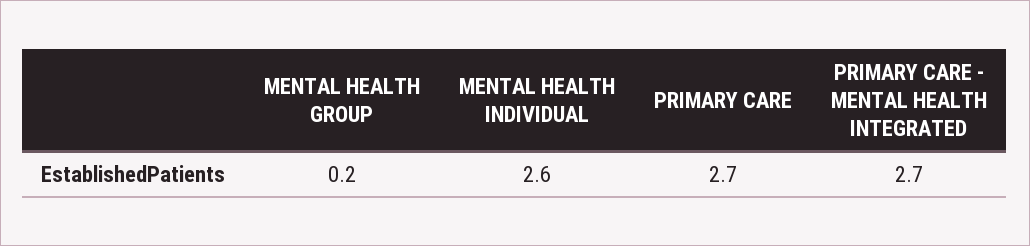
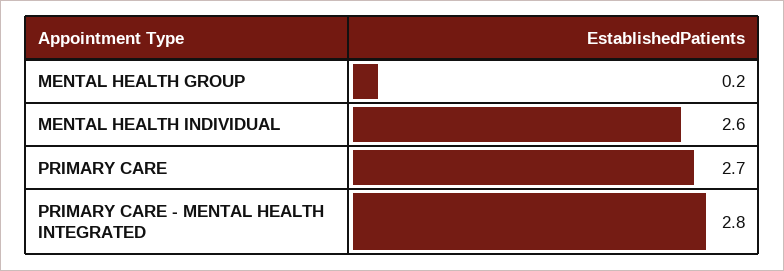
PRIMARY CARE - MENTAL HEALTH INTEGRATED: 2.7 -> 2.8

